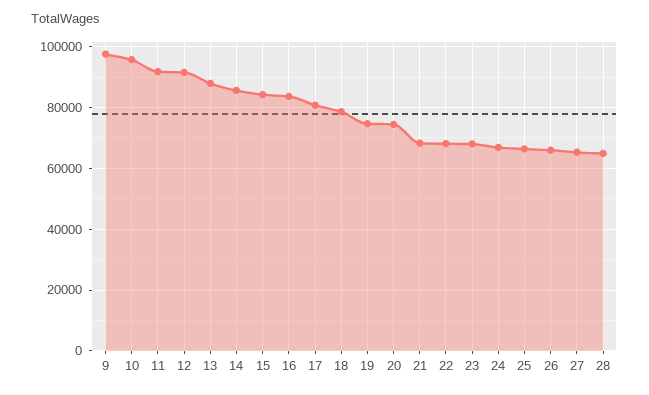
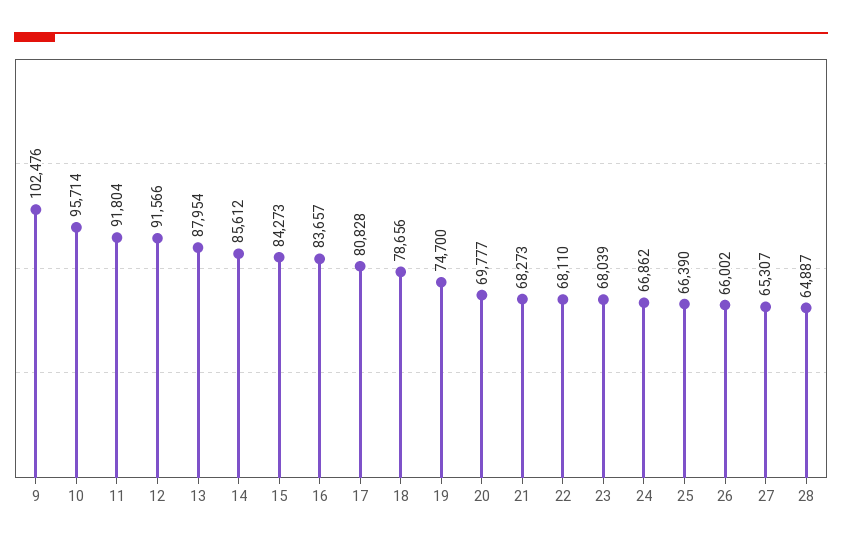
9: 98000 -> 102476
20: 74000 -> 69777

